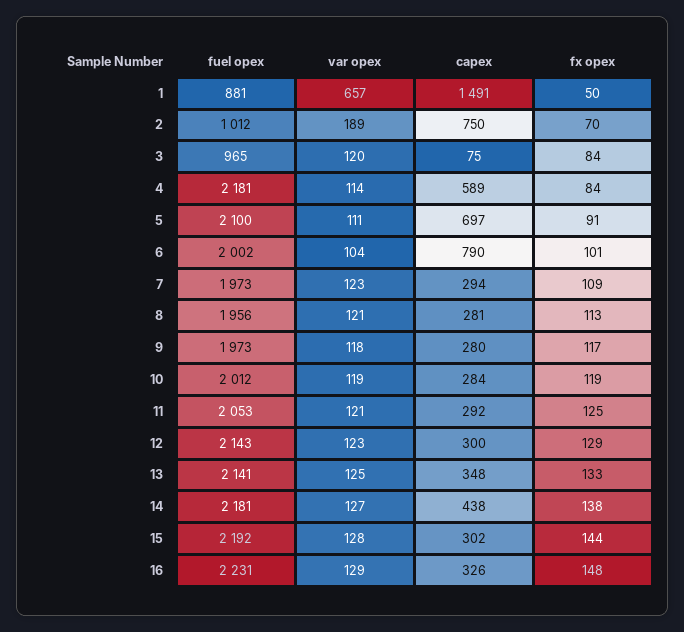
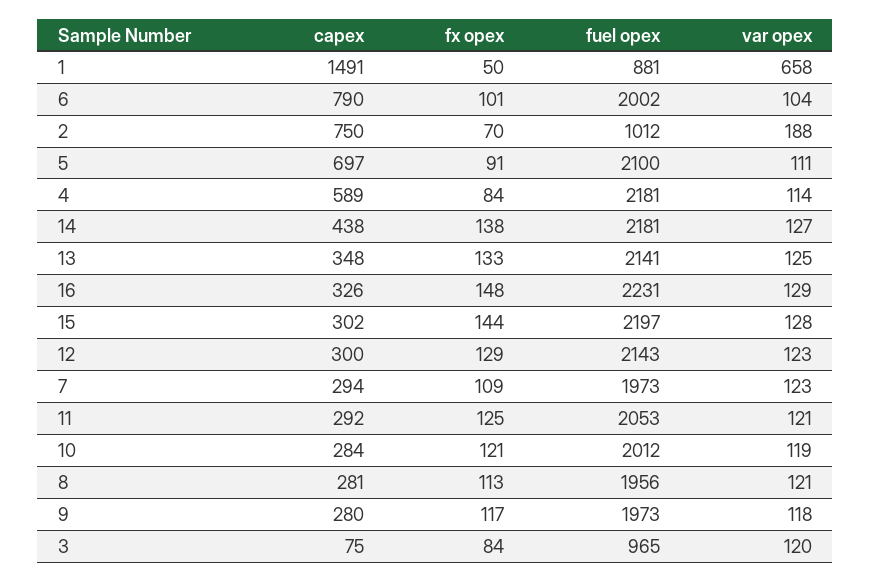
var opex, 1: 657 -> 658
var opex, 2: 189 -> 188
fx opex, 10: 119 -> 121
fuel opex, 15: 2192 -> 2197

